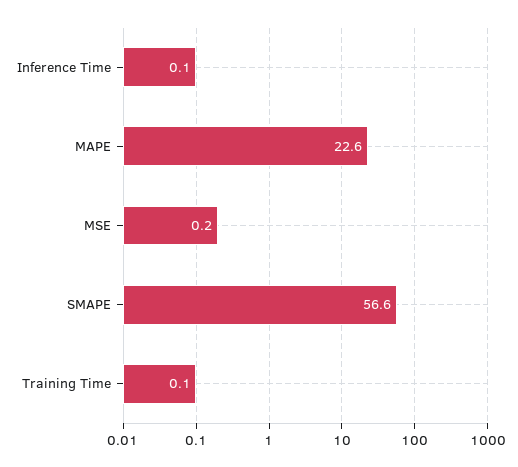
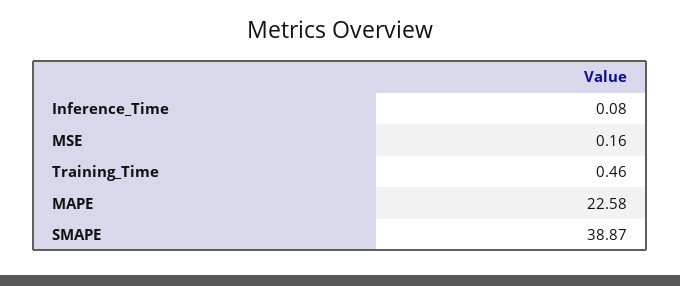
SMAPE: 56.6 -> 38.87
Training Time: 0.1 -> 0.46

